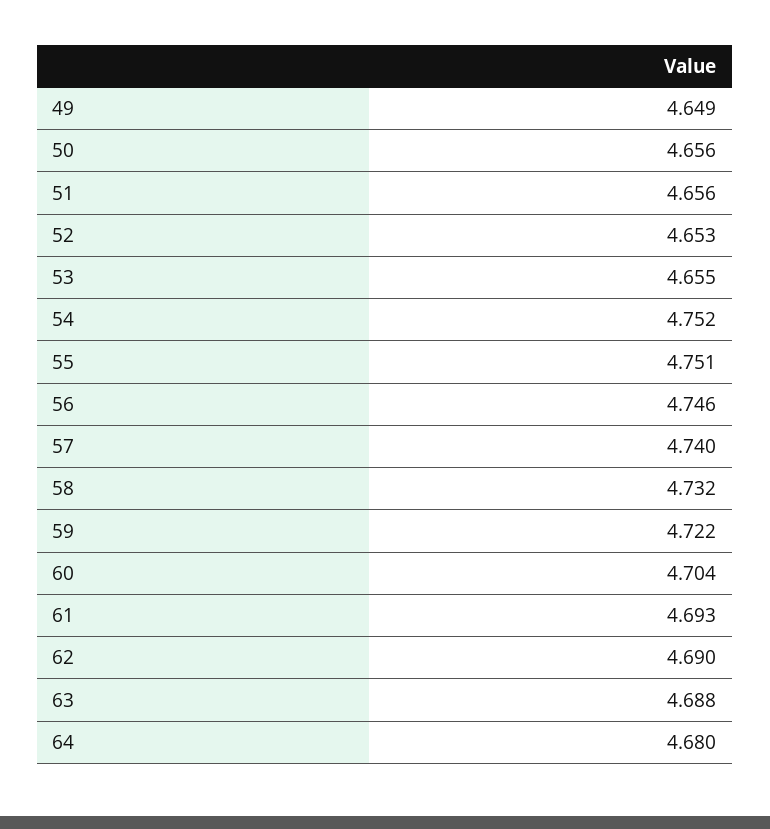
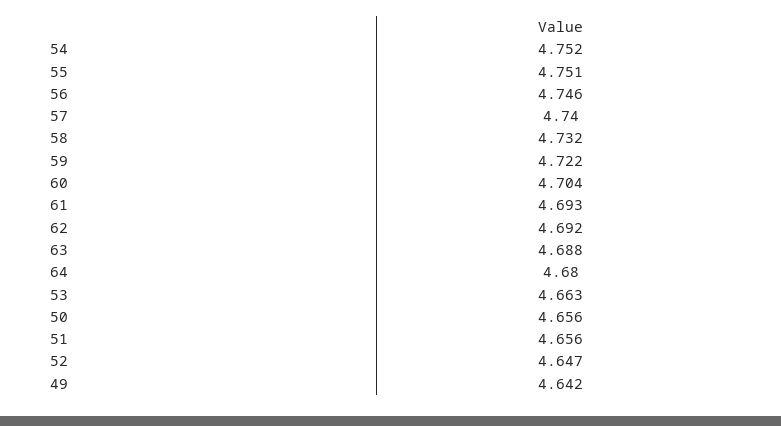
49: 4.649 -> 4.642
52: 4.653 -> 4.647
53: 4.655 -> 4.663
62: 4.69 -> 4.692

